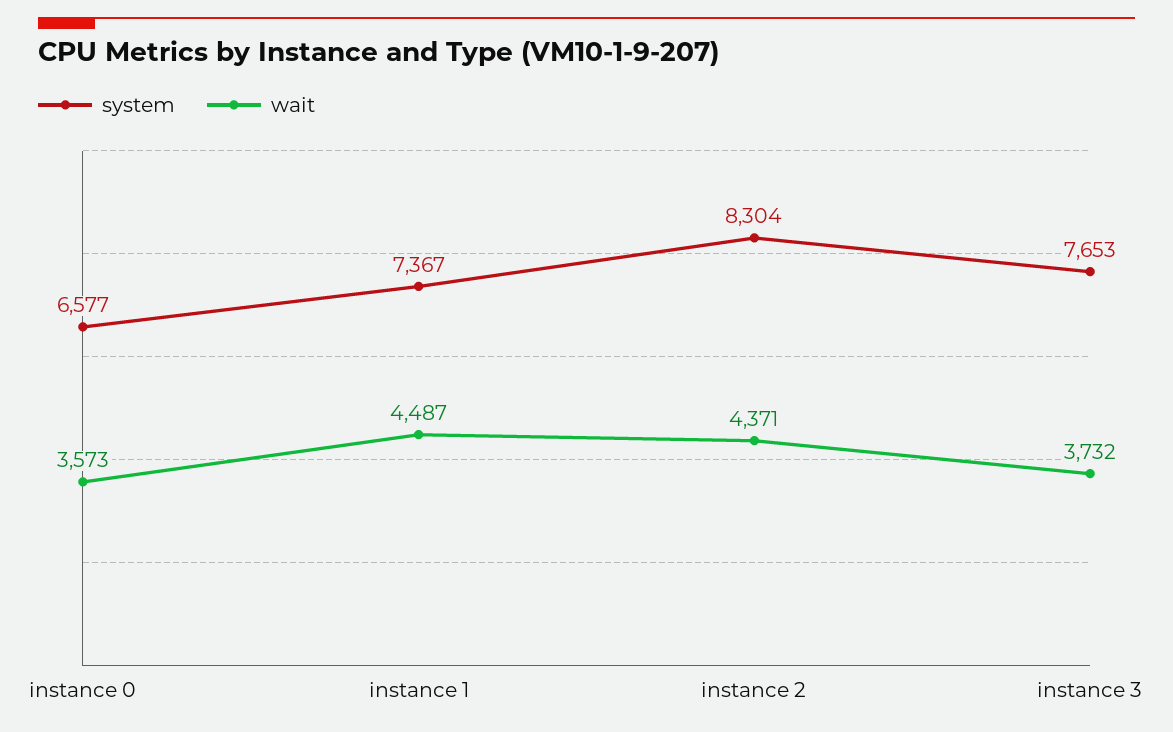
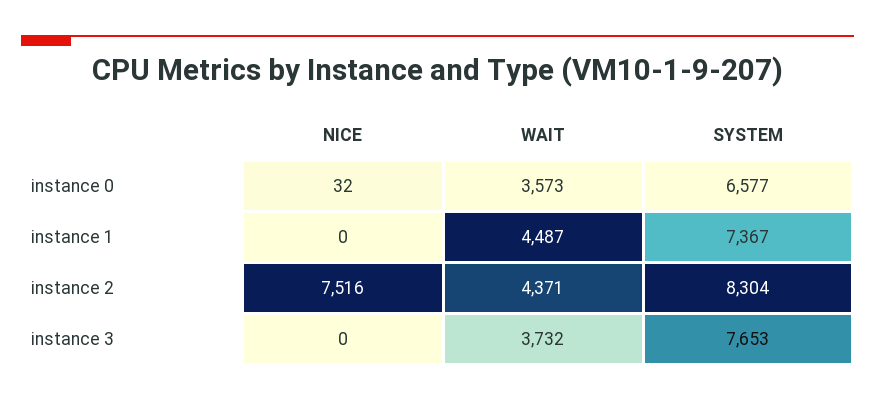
NICE, instance 0: none -> 32
NICE, instance 1: none -> 0
NICE, instance 2: none -> 7516
NICE, instance 3: none -> 0

